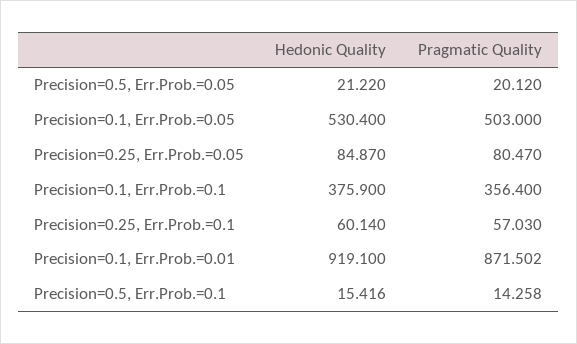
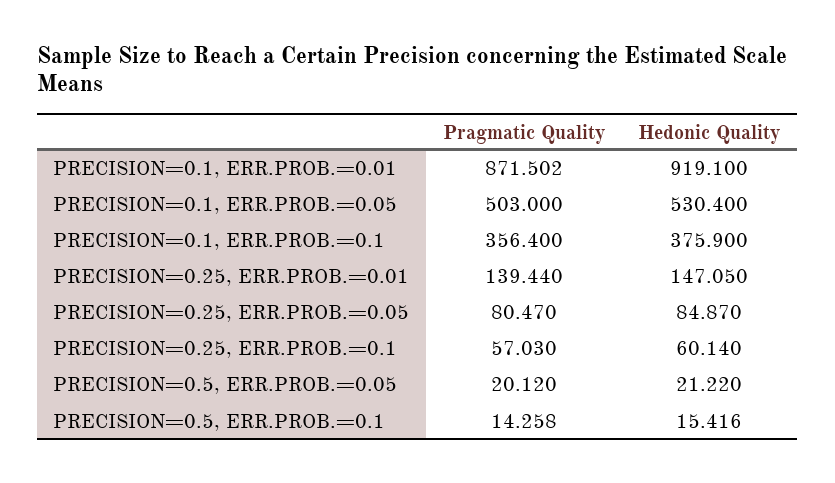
Pragmatic Quality, PRECISION=0.25, ERR.PROB.=0.01: none -> 139.44
Hedonic Quality, PRECISION=0.25, ERR.PROB.=0.01: none -> 147.05

